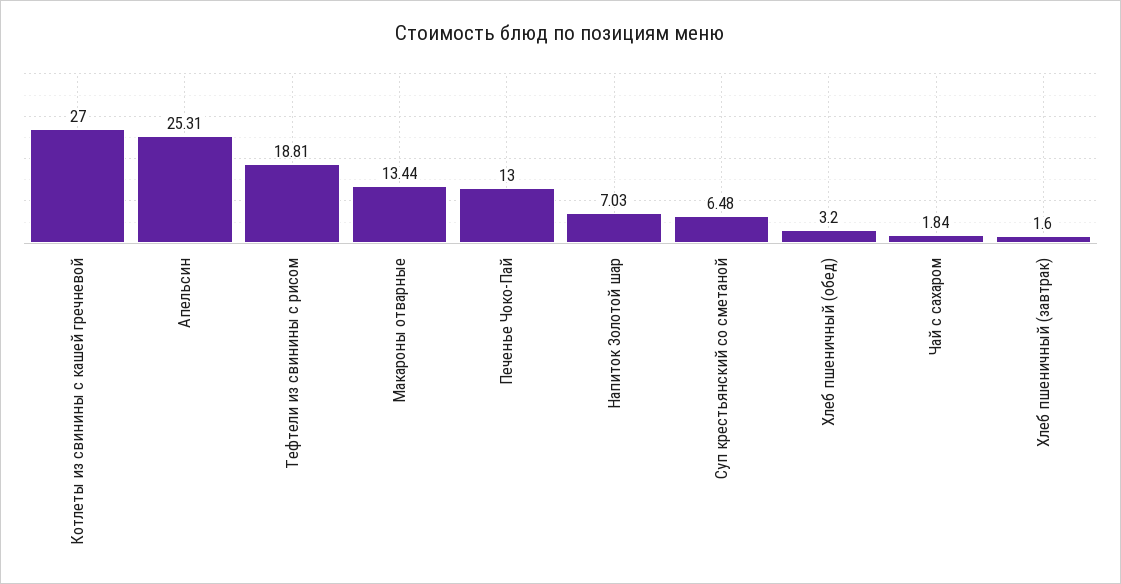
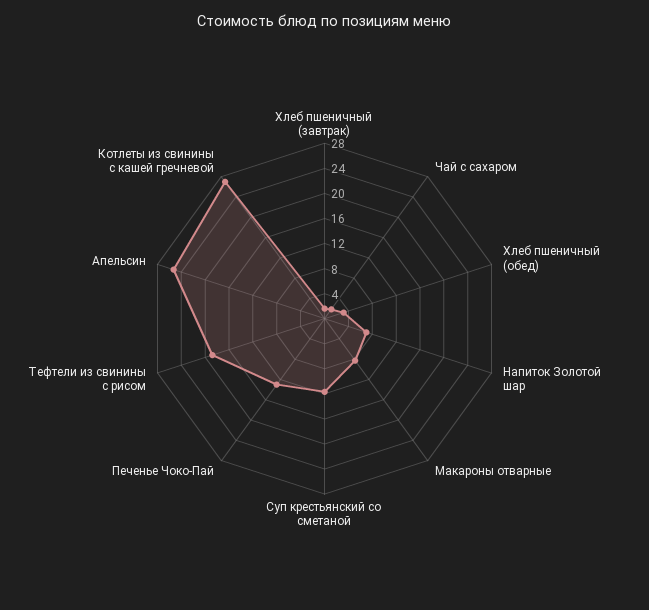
Макароны отварные: 13.44 -> 8
Суп крестьянский со сметаной: 6.48 -> 12

